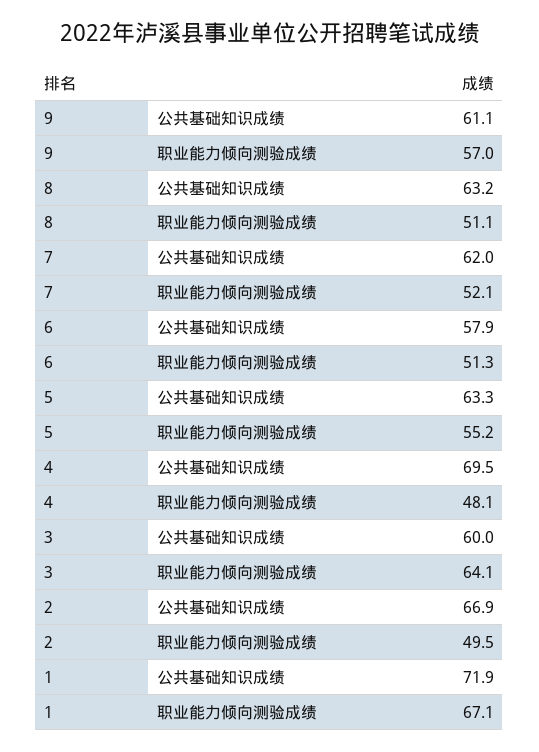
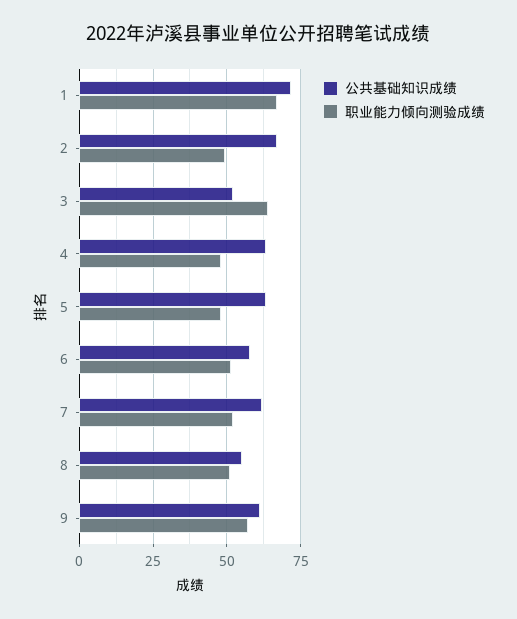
公共基础知识成绩, 8: 63.2 -> 55
职业能力倾向测验成绩, 5: 55.2 -> 47.5
公共基础知识成绩, 4: 69.5 -> 62.5
公共基础知识成绩, 3: 60 -> 52.5

